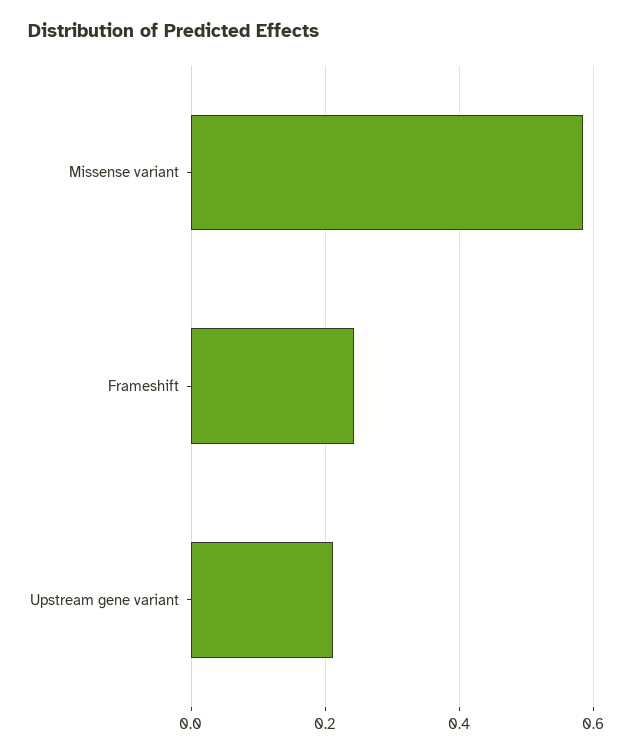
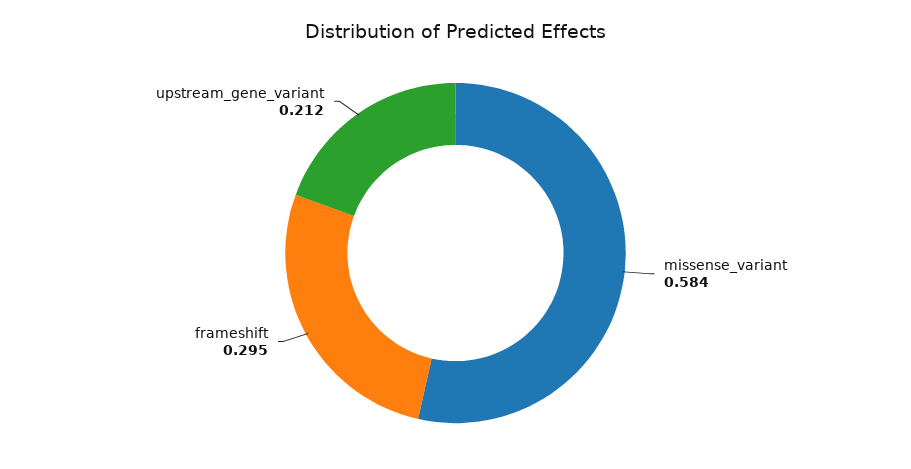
Frameshift: 0.24 -> 0.295

